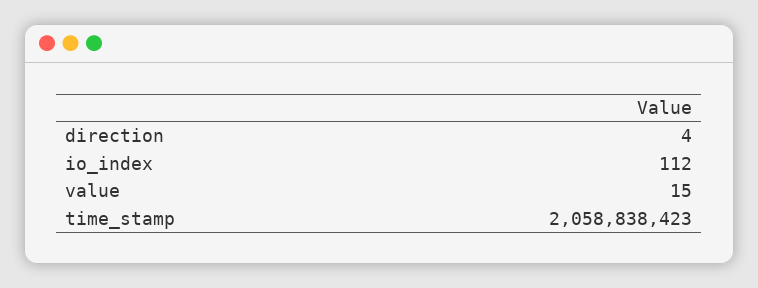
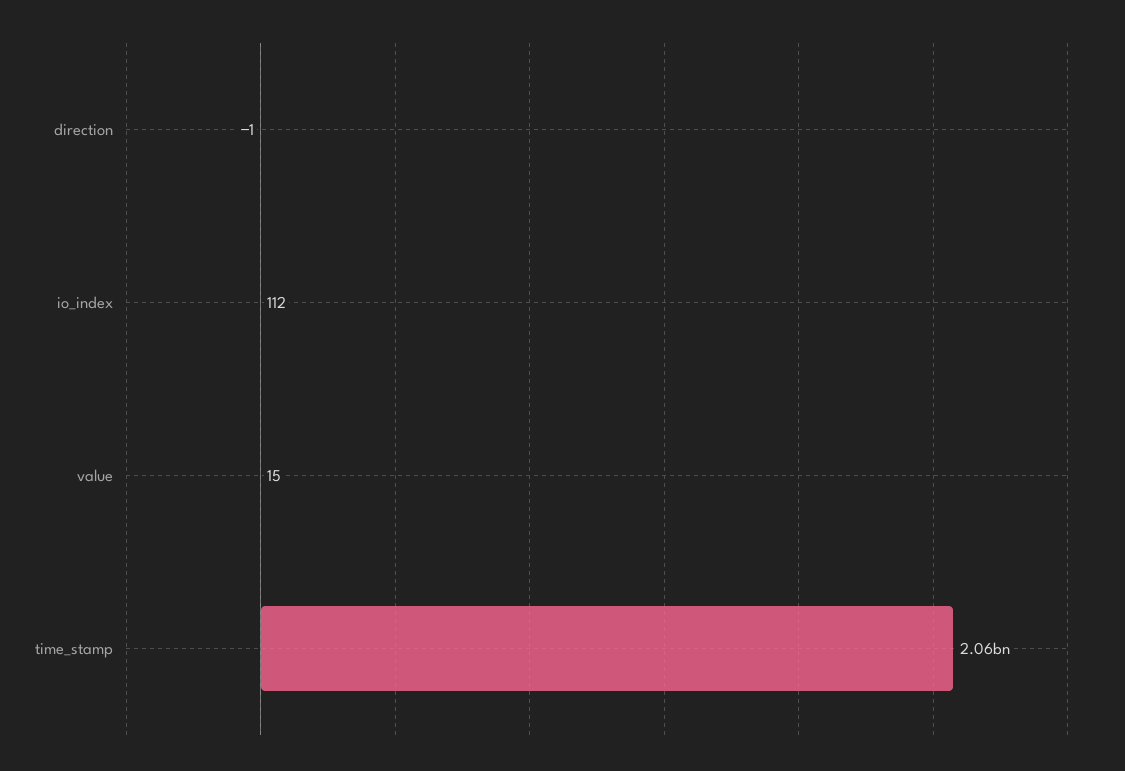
direction: 4 -> -1

